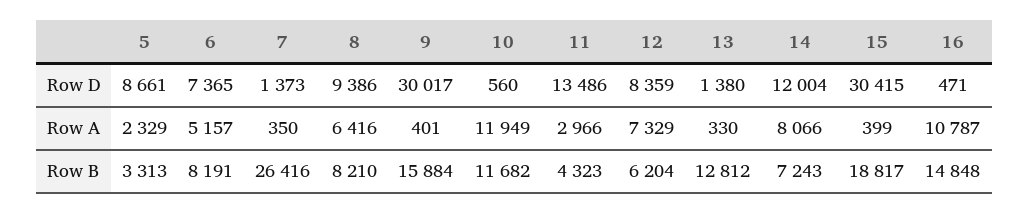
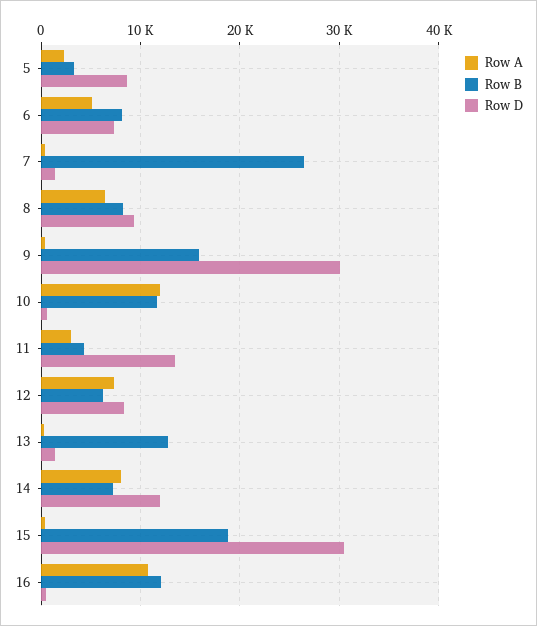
Row B, 16: 14848 -> 12000

